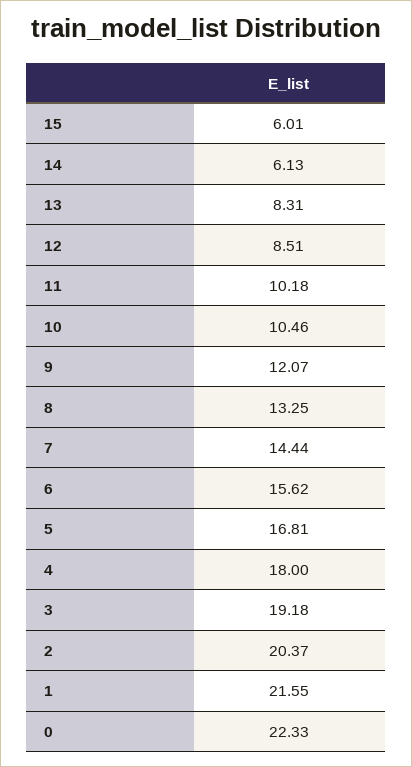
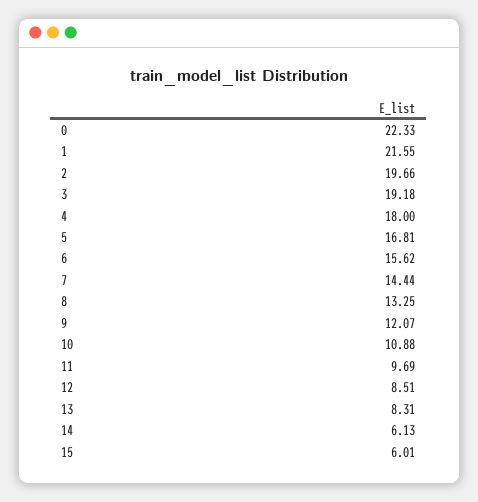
11: 10.18 -> 9.69
10: 10.46 -> 10.88
2: 20.37 -> 19.66

